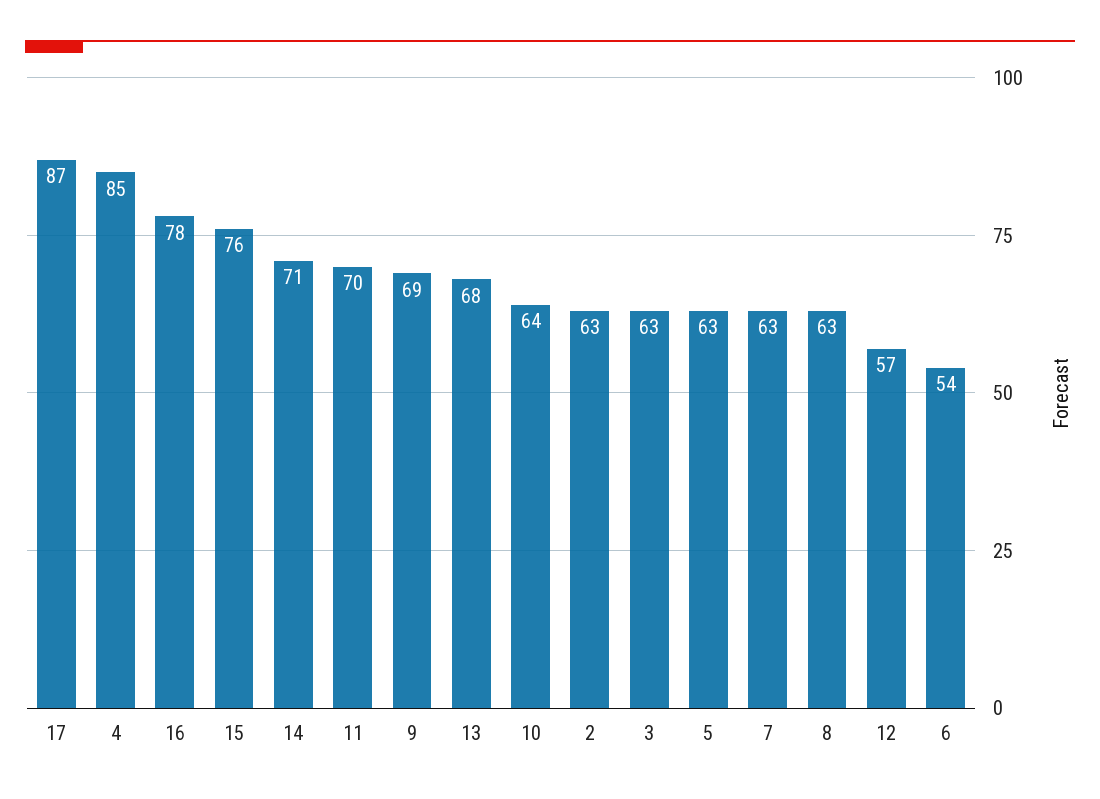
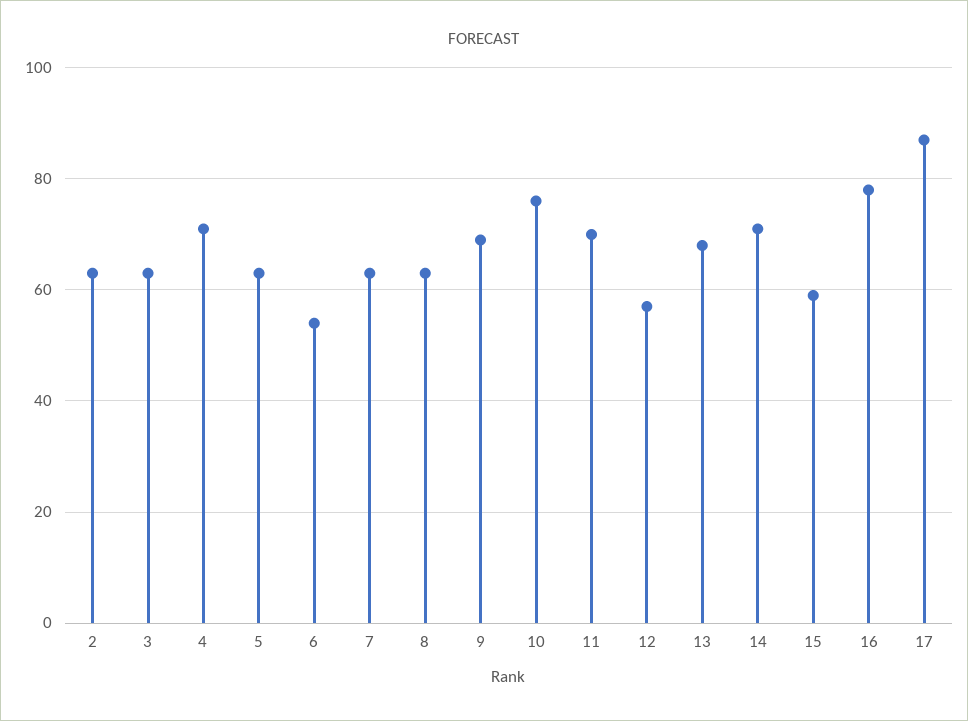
4: 85 -> 70
15: 76 -> 60
10: 64 -> 75

